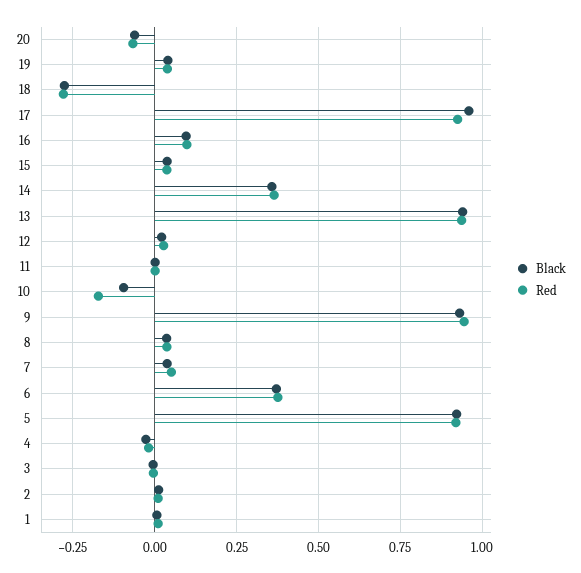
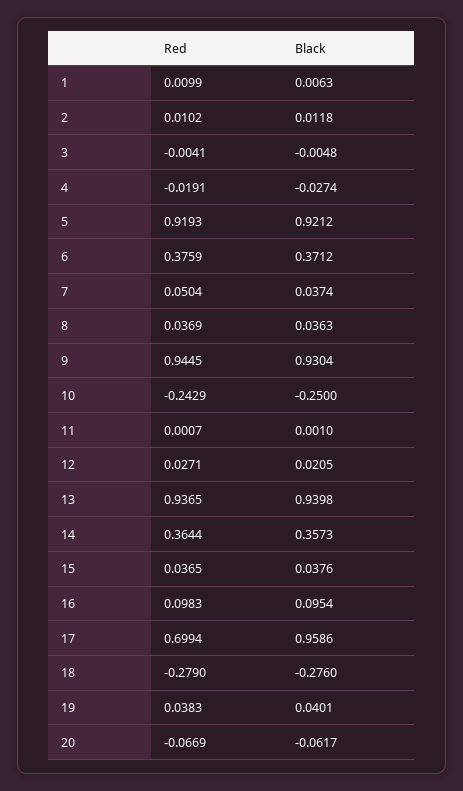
Red, 17: 0.925 -> 0.6994
Black, 10: -0.1 -> -0.25
Red, 10: -0.175 -> -0.2429

